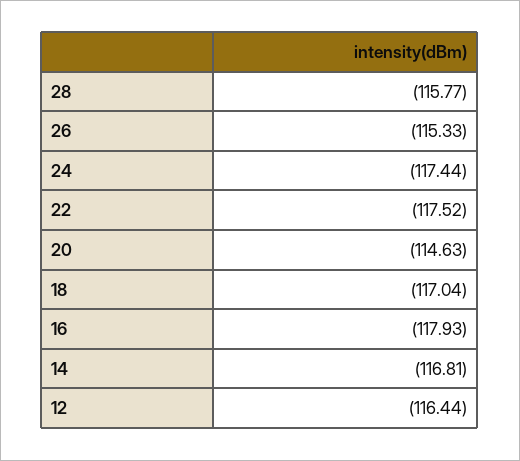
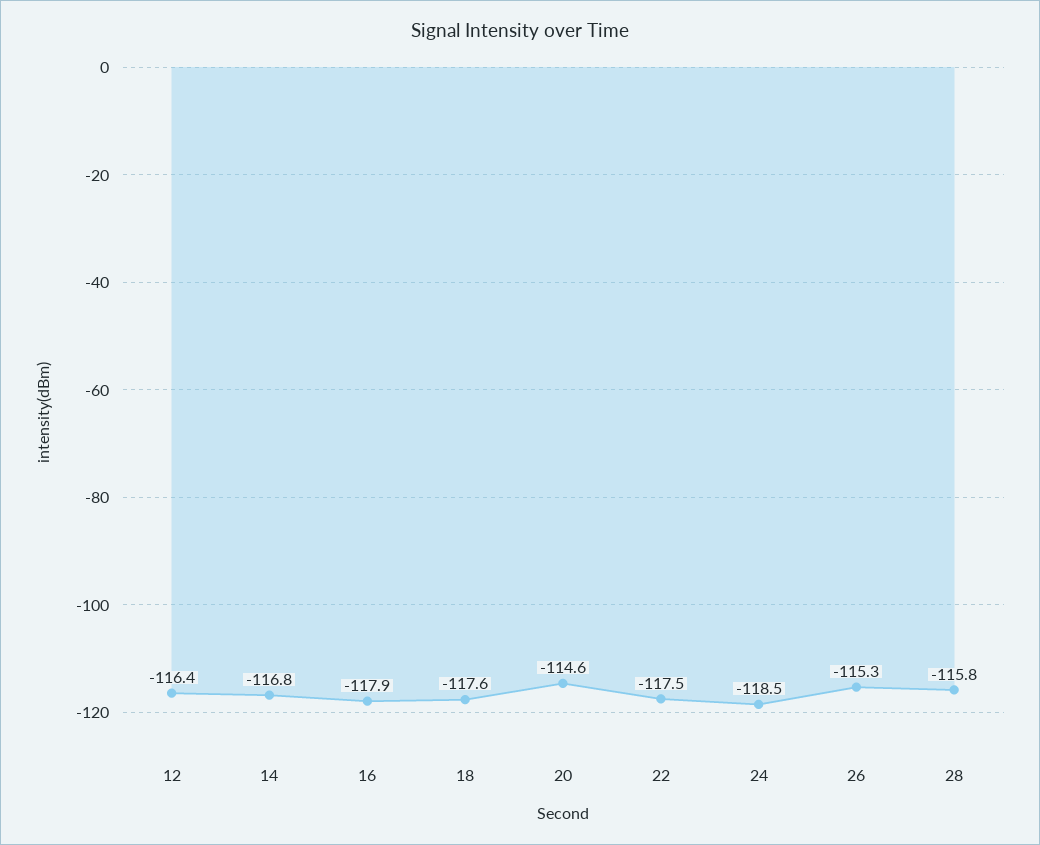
24: -117.44 -> -118.5
18: -117.04 -> -117.6

